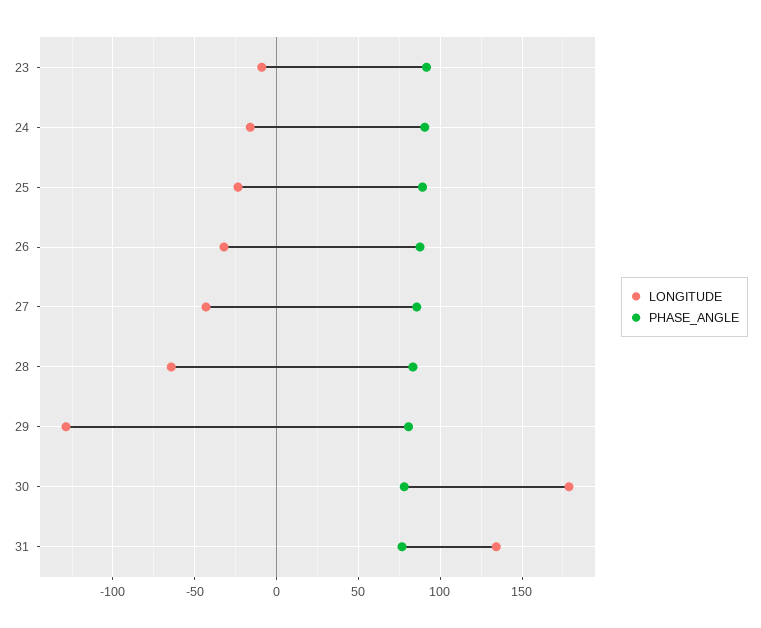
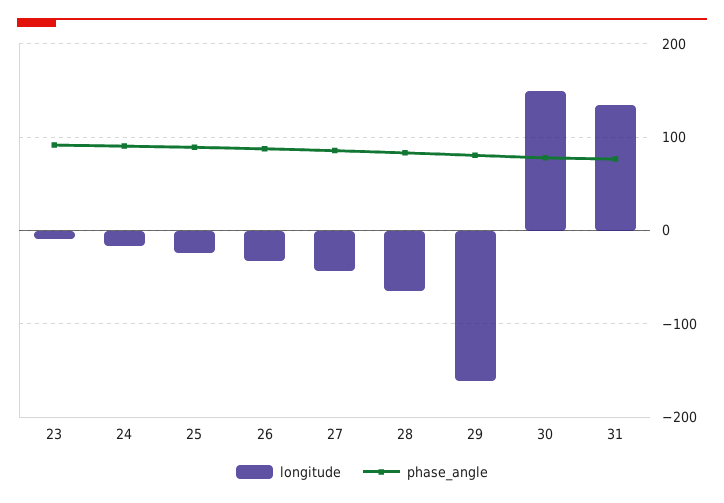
LONGITUDE, 29: -130 -> -160
LONGITUDE, 30: 180 -> 150

